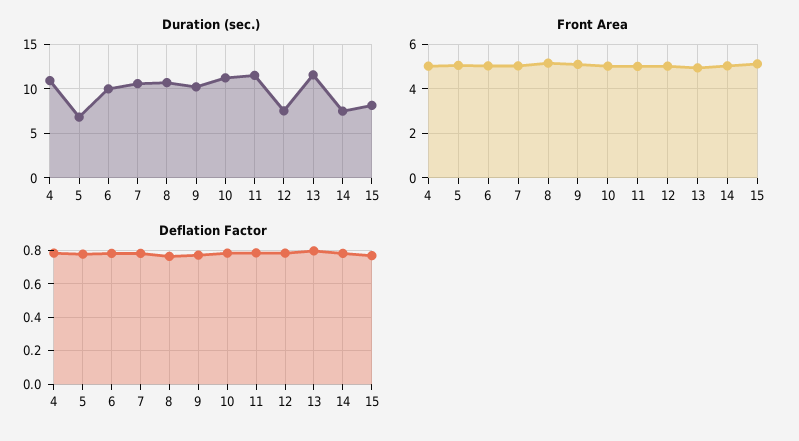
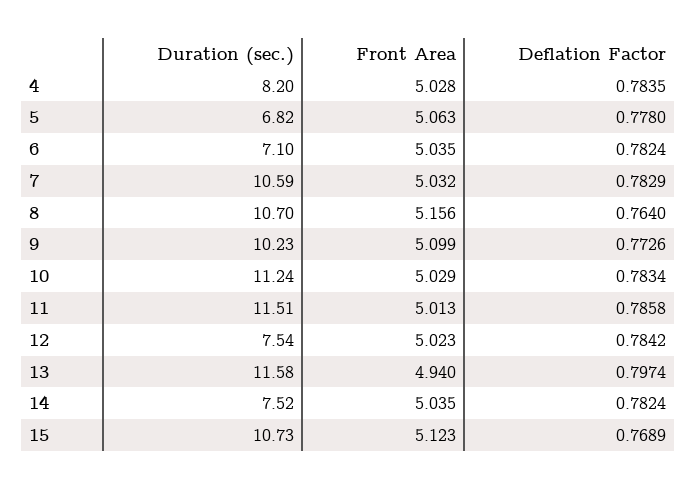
Duration (sec.), 4: 11 -> 8.2
Duration (sec.), 6: 10 -> 7.1
Duration (sec.), 15: 8 -> 10.73

